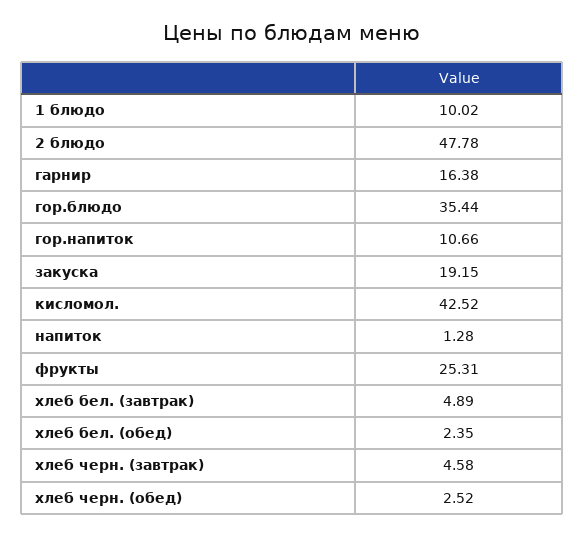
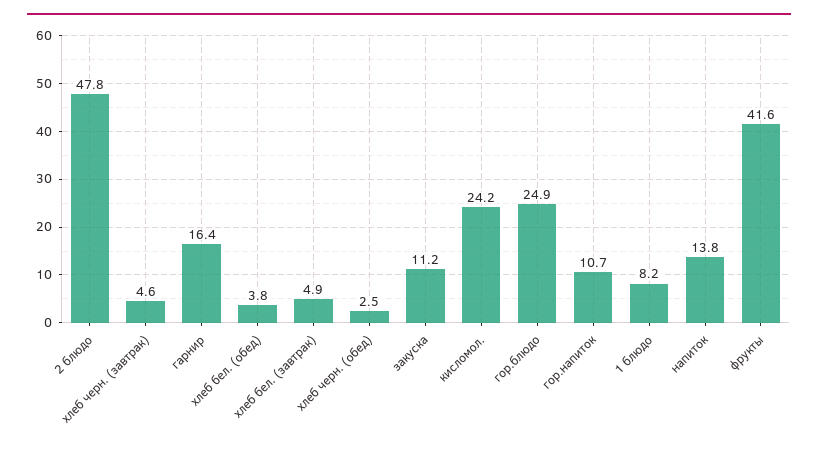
1 блюдо: 10.02 -> 8.2
гор.блюдо: 35.44 -> 24.9
закуска: 19.15 -> 11.2
кисломол.: 42.52 -> 24.2
напиток: 1.28 -> 13.8
фрукты: 25.31 -> 41.6
хлеб бел. (обед): 2.35 -> 3.8

